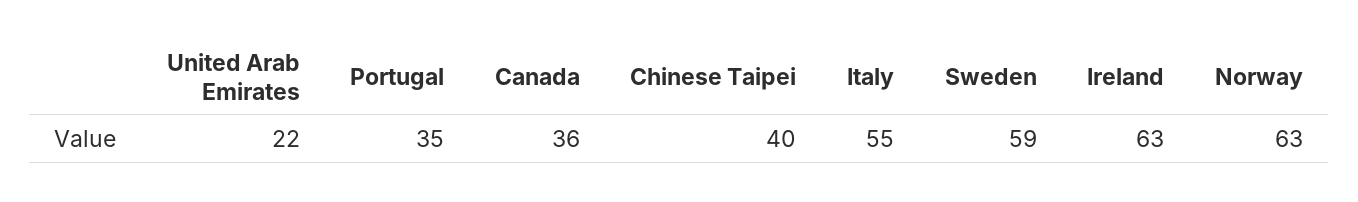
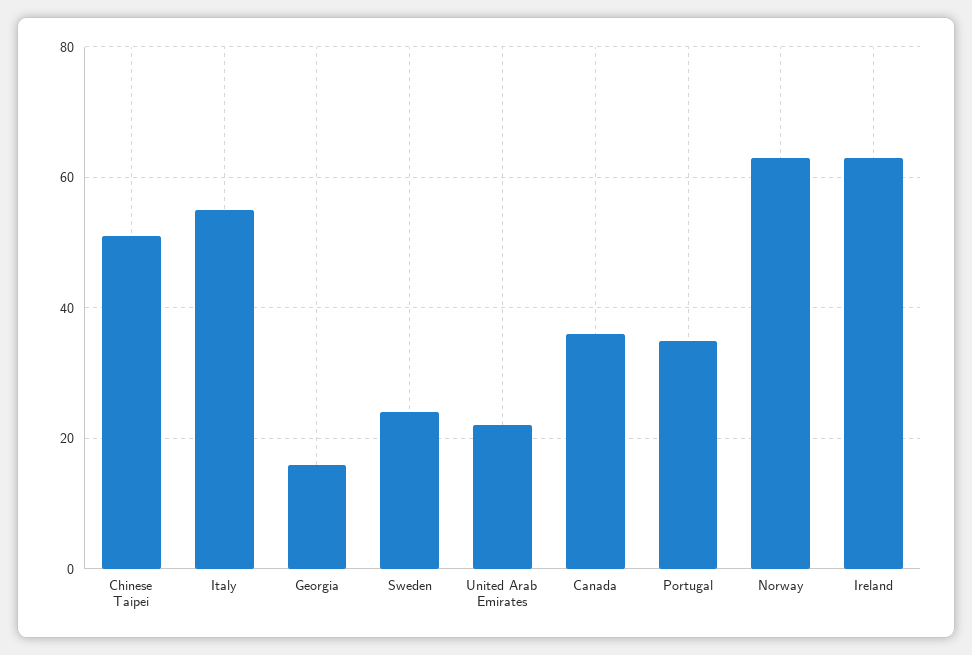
Chinese Taipei: 40 -> 50
Sweden: 59 -> 25
Georgia: none -> 15

